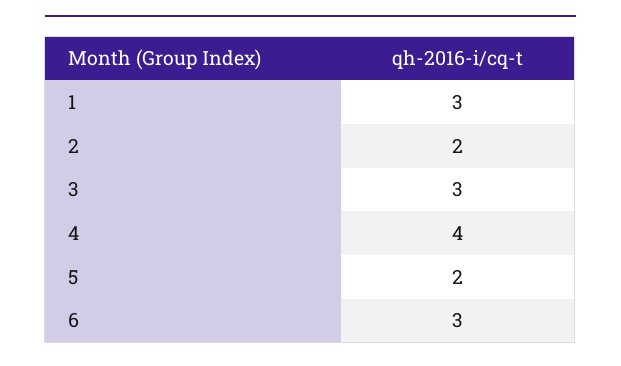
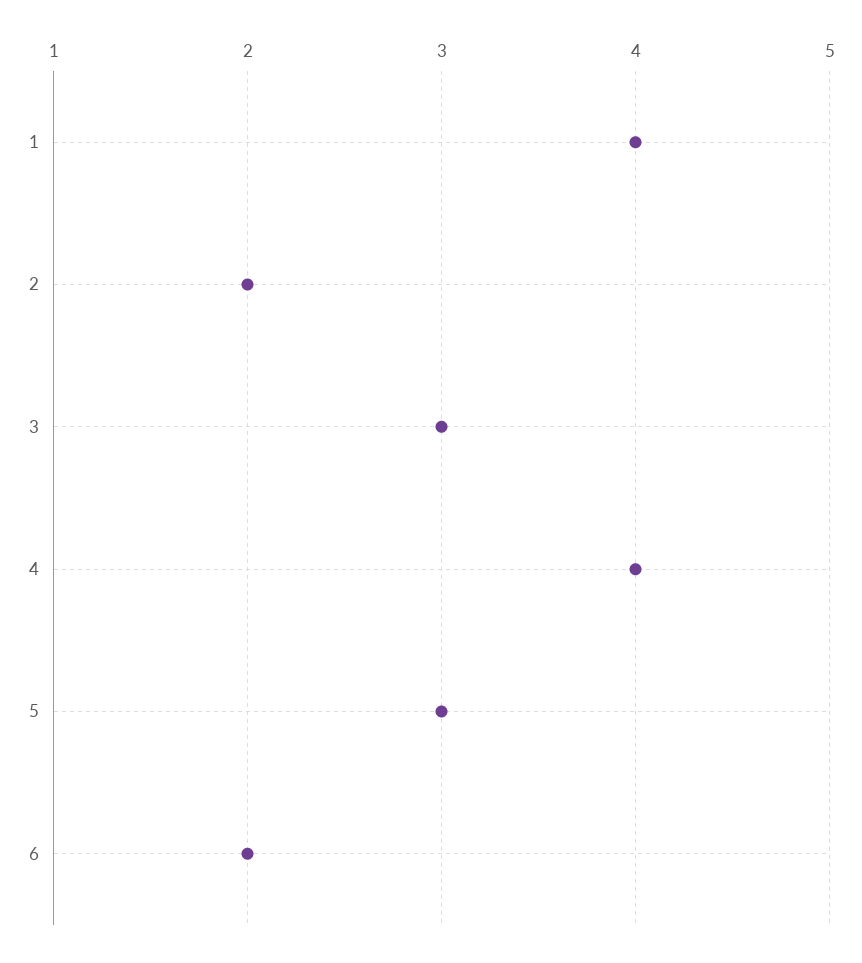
1: 3 -> 4
5: 2 -> 3
6: 3 -> 2

